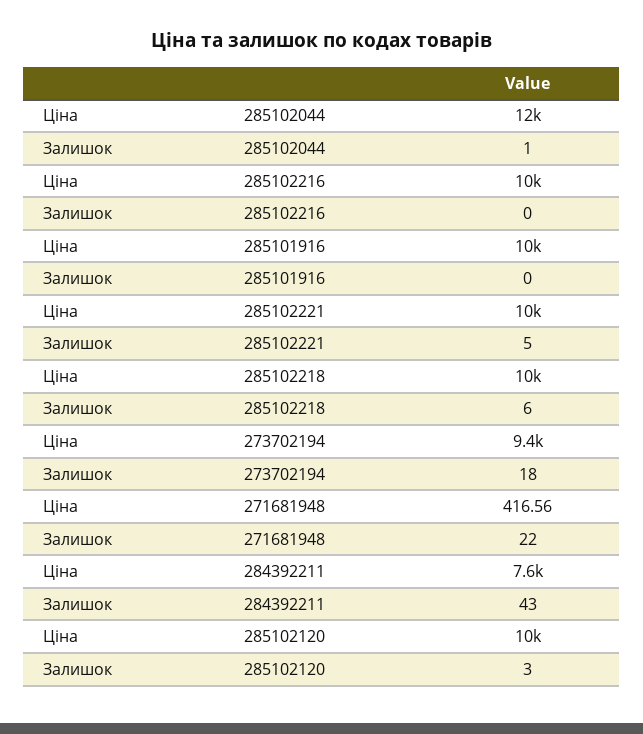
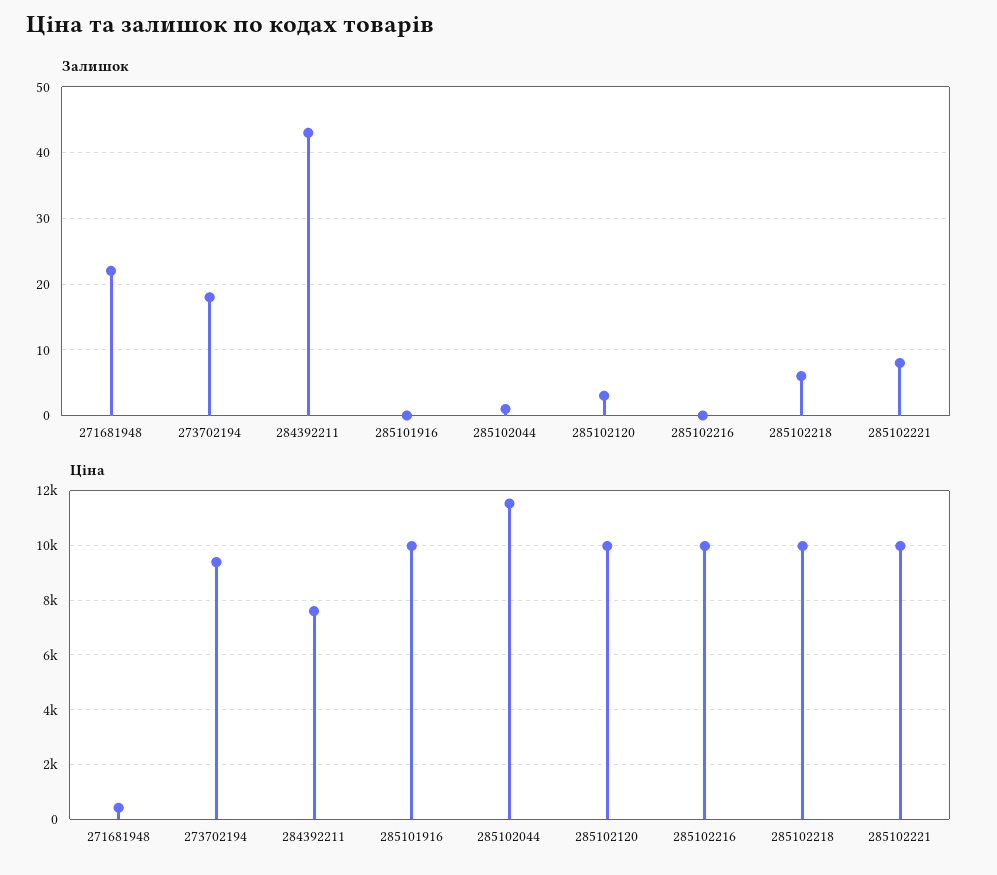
Залишок, 285102221: 5 -> 8

